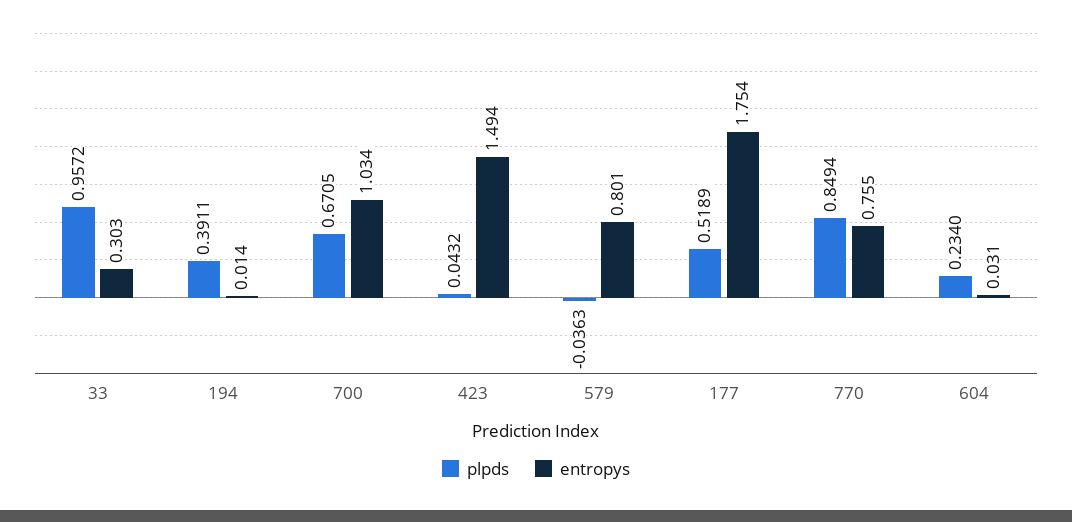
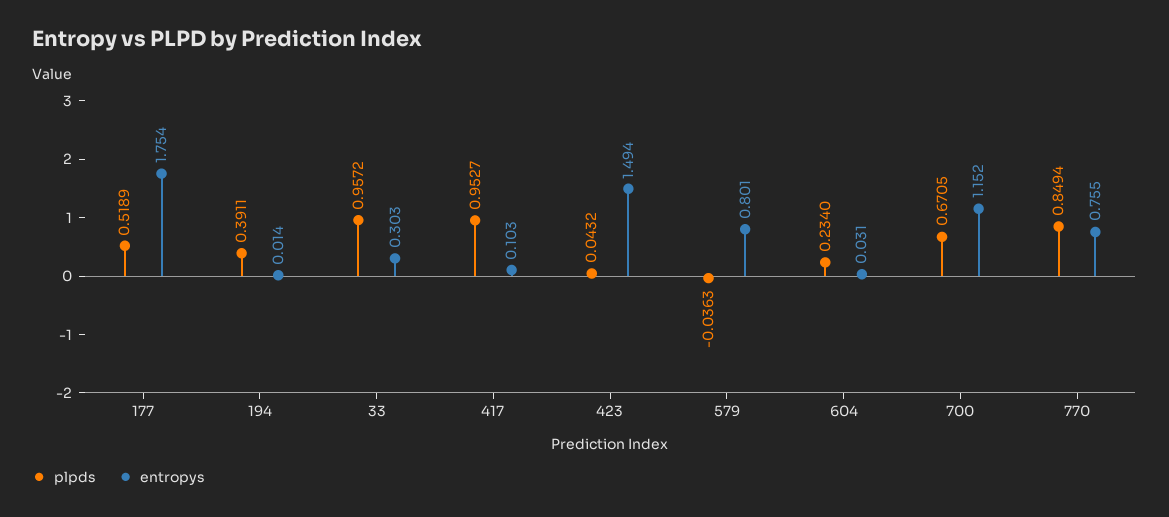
entropys, 700: 1.034 -> 1.152
plpds, 417: none -> 0.9527
entropys, 417: none -> 0.103

